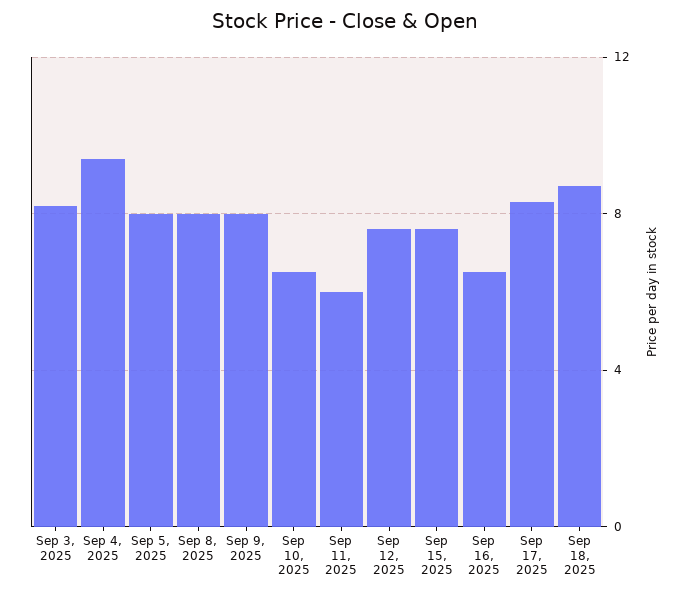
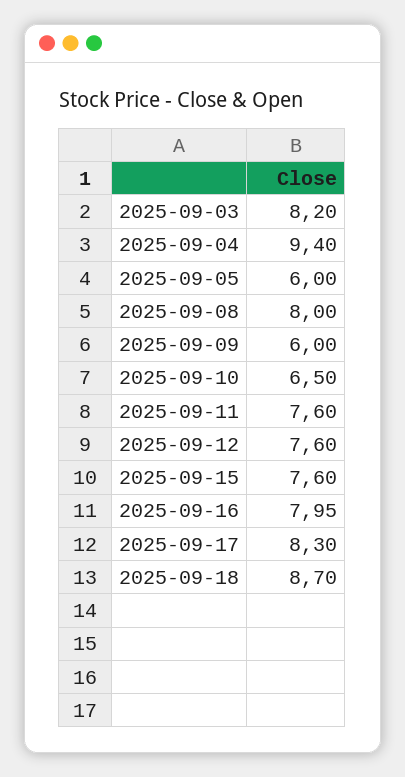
Sep 5, 2025: 8 -> 6
Sep 9, 2025: 8 -> 6
Sep 11, 2025: 6 -> 7.6
Sep 16, 2025: 6.5 -> 7.95

